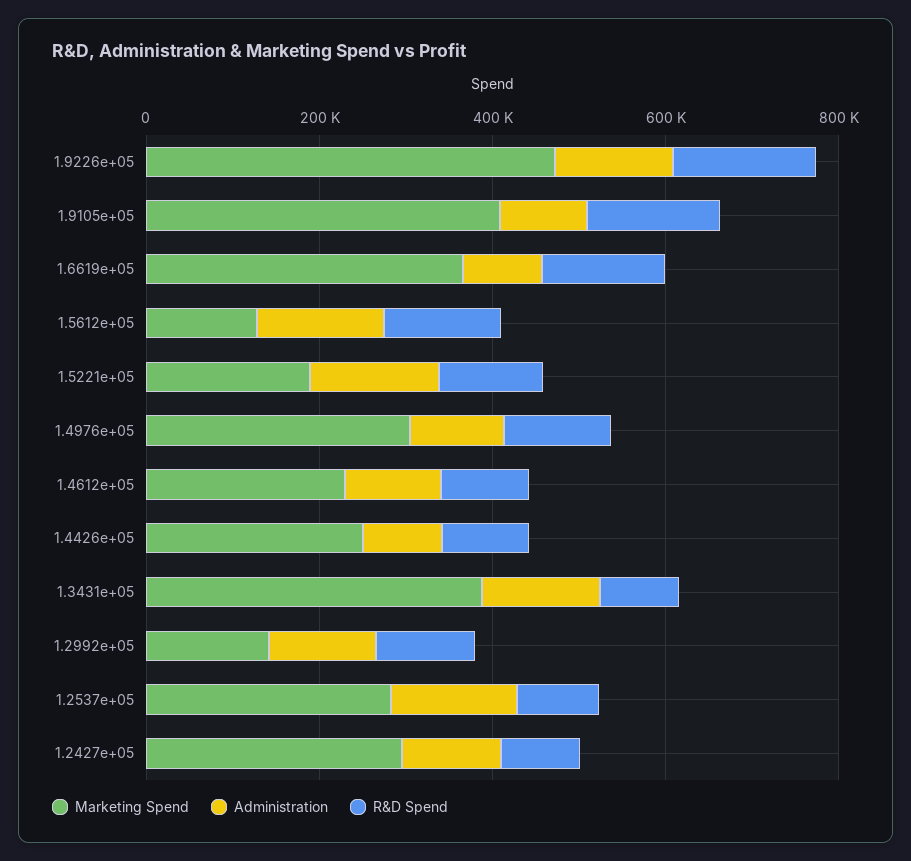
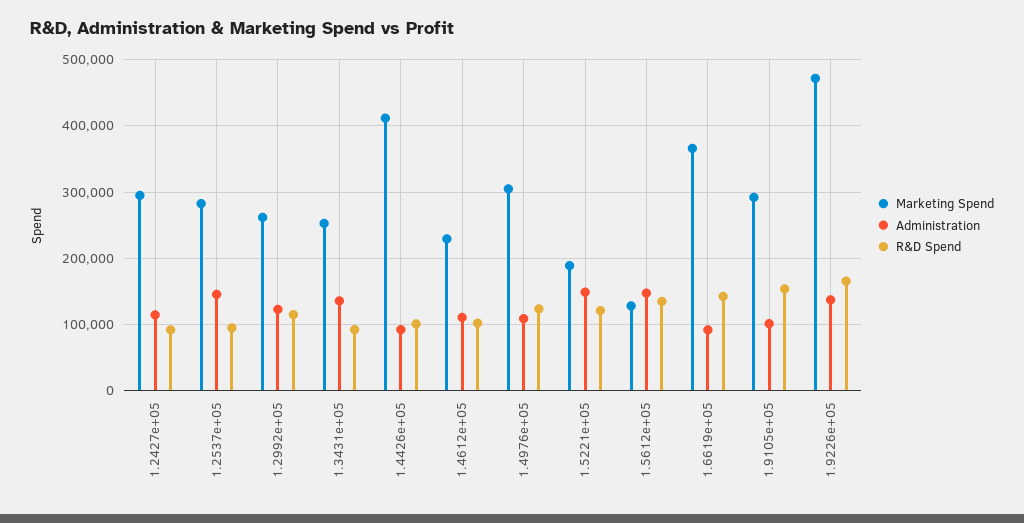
Marketing Spend, 1.9105e+05: 400000 -> 290000
Marketing Spend, 1.4426e+05: 250000 -> 410000
Marketing Spend, 1.3431e+05: 400000 -> 250000
Marketing Spend, 1.2992e+05: 150000 -> 260000

